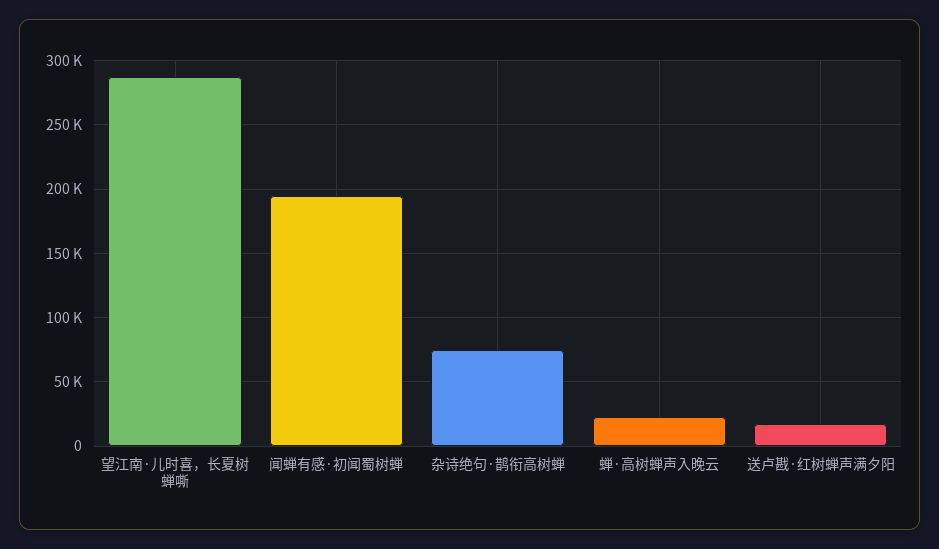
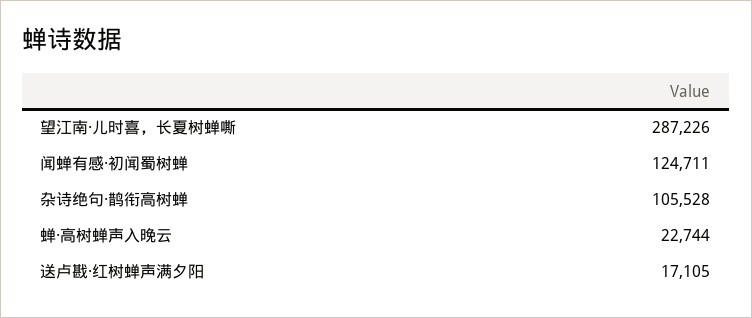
闻蝉有感·初闻蜀树蝉: 195000 -> 124711
杂诗绝句·鹊衔高树蝉: 75000 -> 105528

